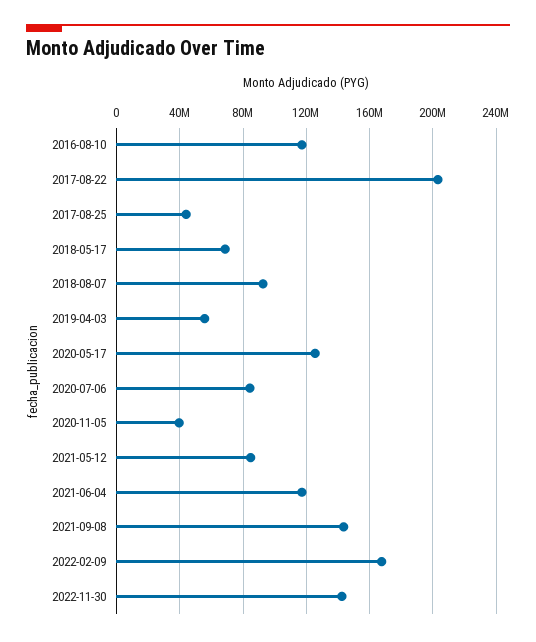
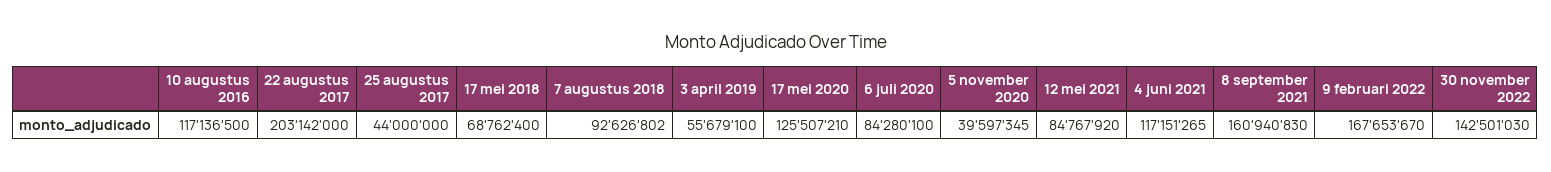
2021-09-08: 145000000 -> 160940830

